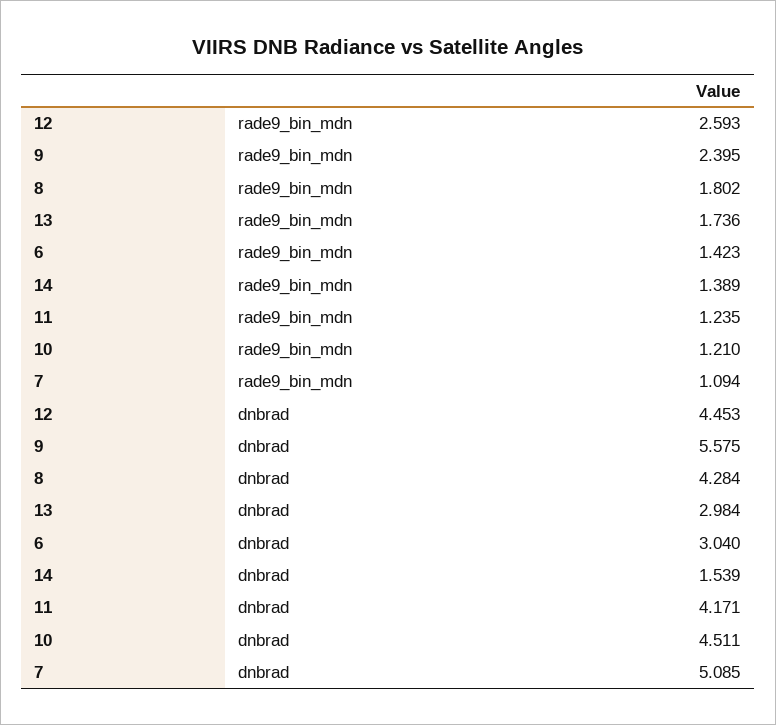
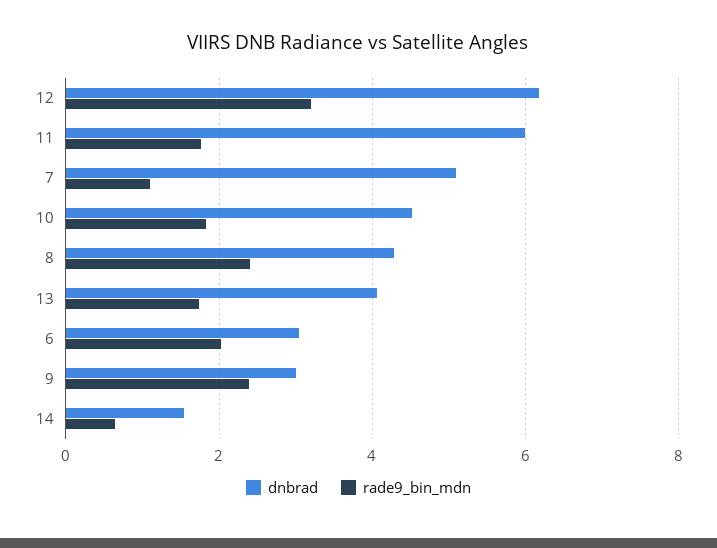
rade9_bin_mdn, 12: 2.593 -> 3.2
rade9_bin_mdn, 8: 1.802 -> 2.4
rade9_bin_mdn, 6: 1.423 -> 2
rade9_bin_mdn, 14: 1.389 -> 0.6
rade9_bin_mdn, 11: 1.235 -> 1.8
rade9_bin_mdn, 10: 1.21 -> 1.8
dnbrad, 12: 4.453 -> 6.2
dnbrad, 9: 5.575 -> 3
dnbrad, 13: 2.984 -> 4
dnbrad, 11: 4.171 -> 6

